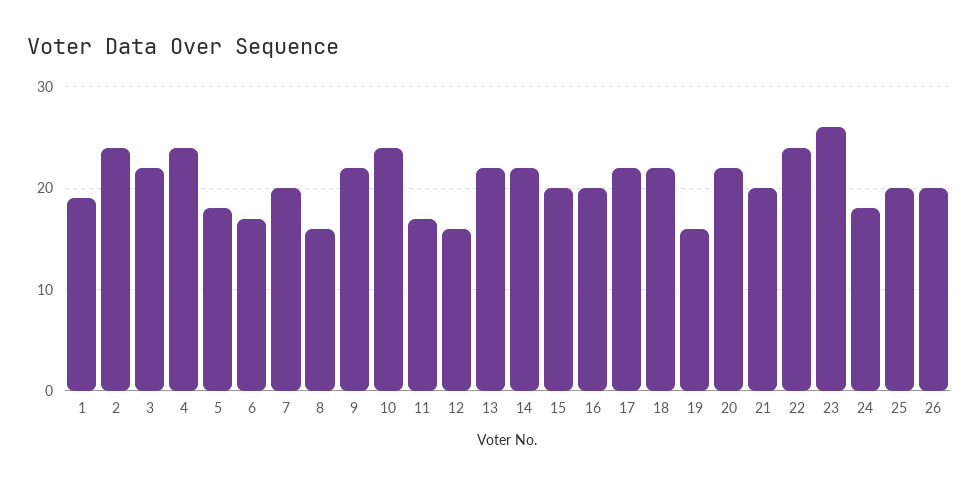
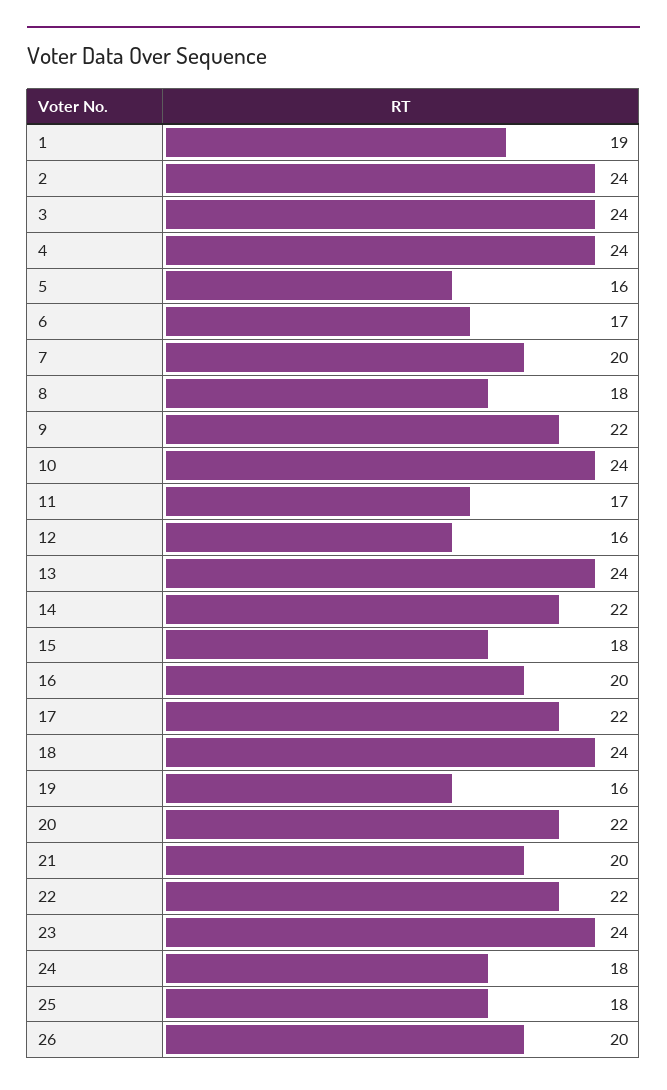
3: 22 -> 24
5: 18 -> 16
8: 16 -> 18
13: 22 -> 24
15: 20 -> 18
18: 22 -> 24
22: 24 -> 22
23: 26 -> 24
25: 20 -> 18

